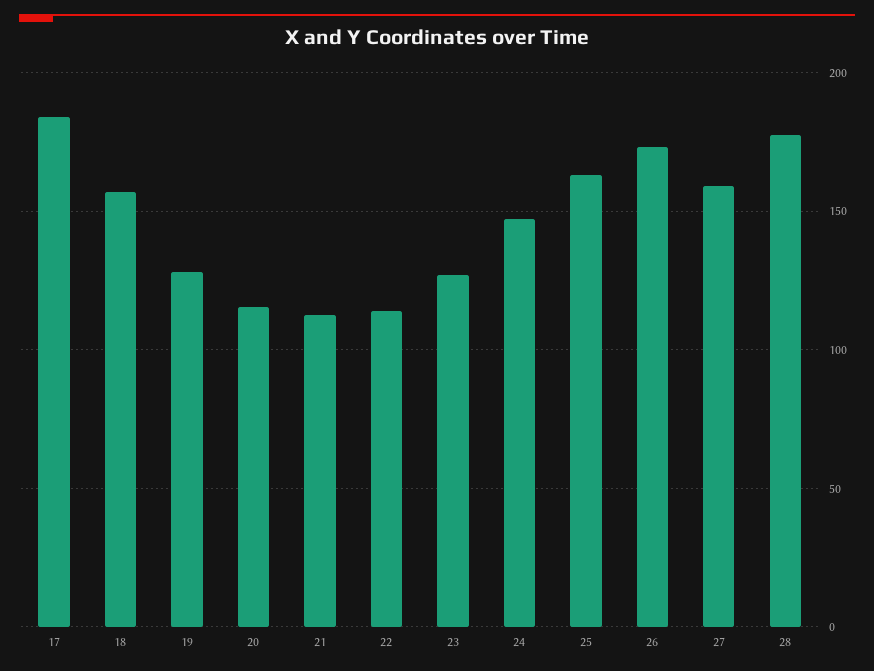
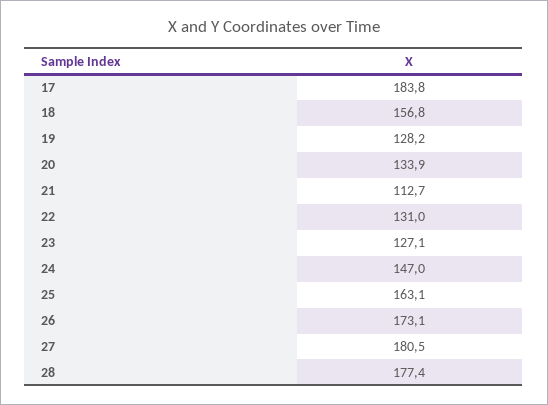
20: 115 -> 133.9
22: 115 -> 131
27: 160 -> 180.5

